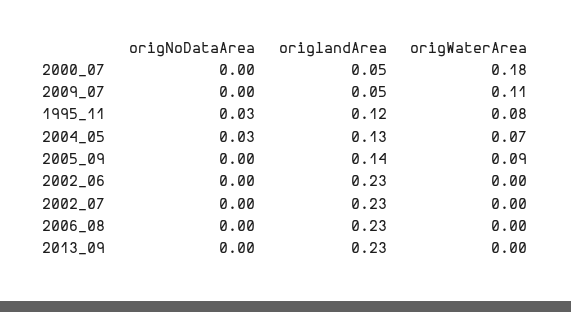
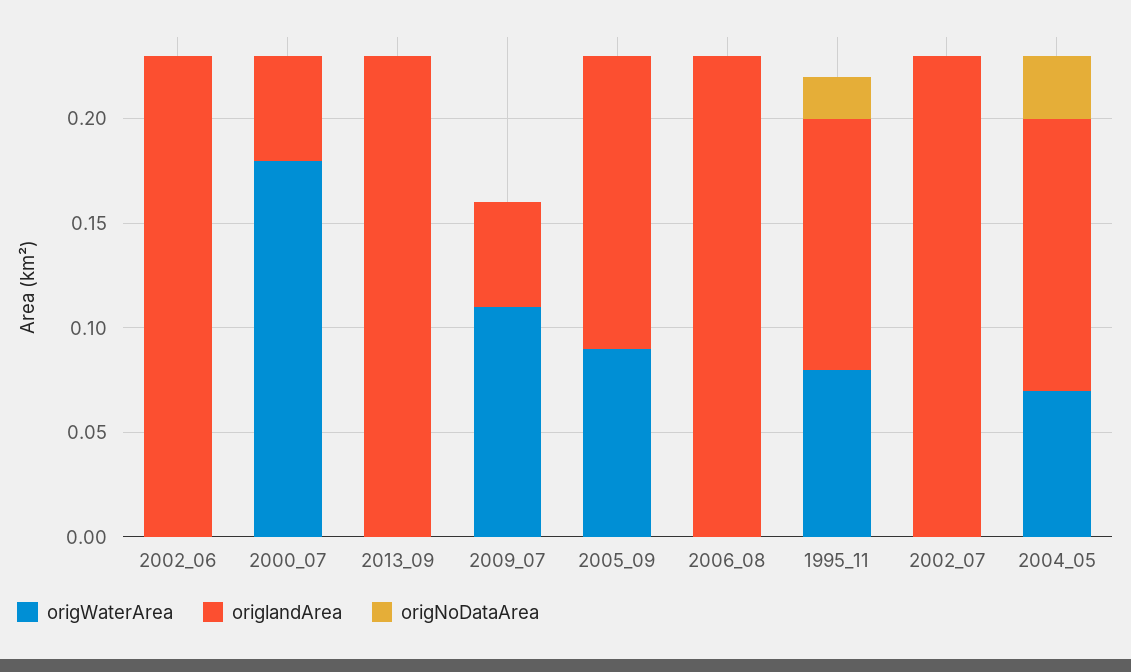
origNoDataArea, 1995_11: 0.03 -> 0.02

